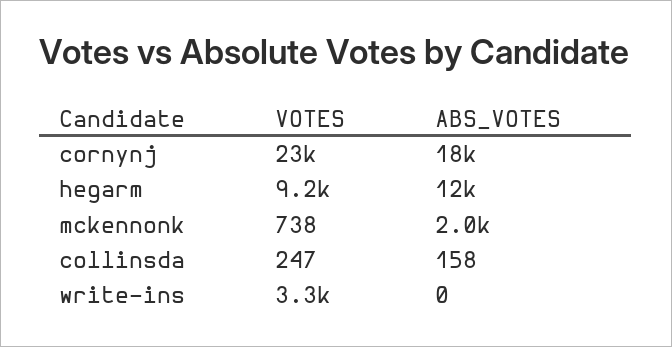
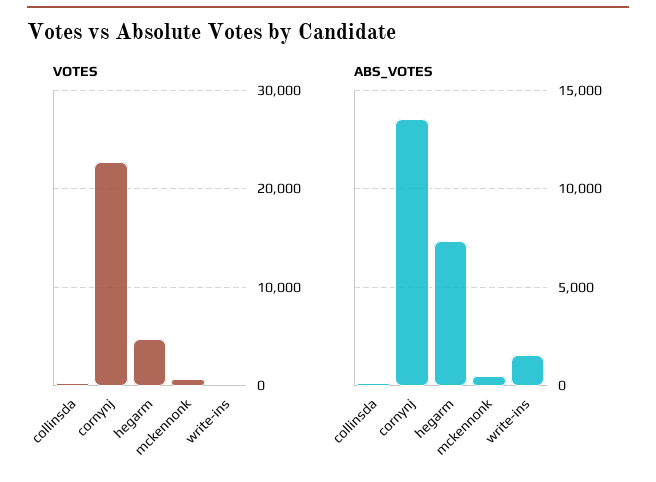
ABS_VOTES, cornynj: 18000 -> 13500
VOTES, hegarm: 9200 -> 5000
ABS_VOTES, hegarm: 12000 -> 7500
ABS_VOTES, mckennonk: 2000 -> 500
VOTES, write-ins: 3300 -> 0
ABS_VOTES, write-ins: 0 -> 1500

